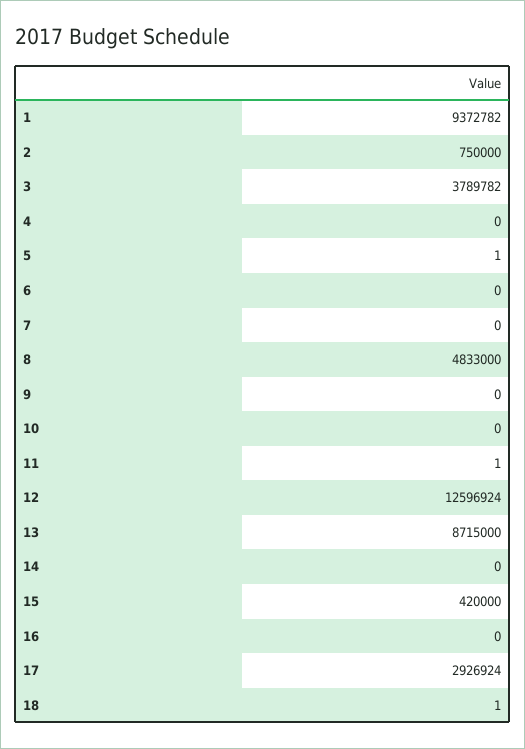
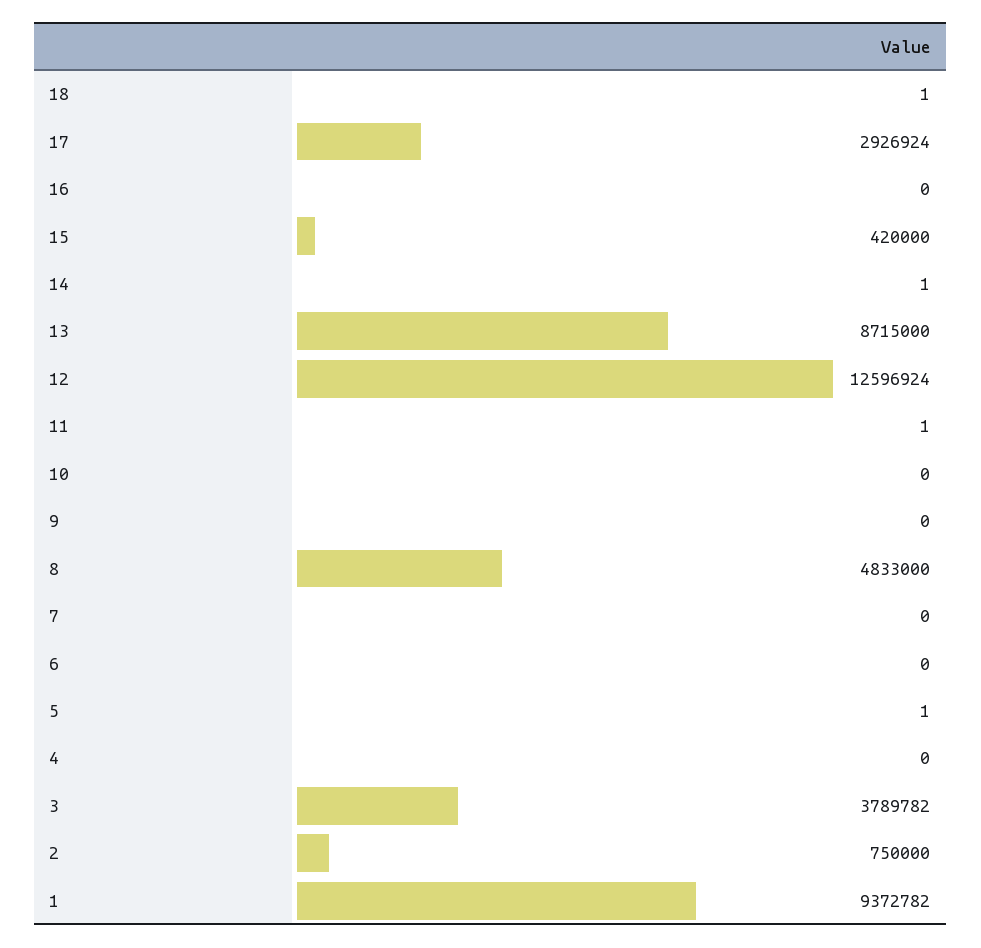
14: 0 -> 1

